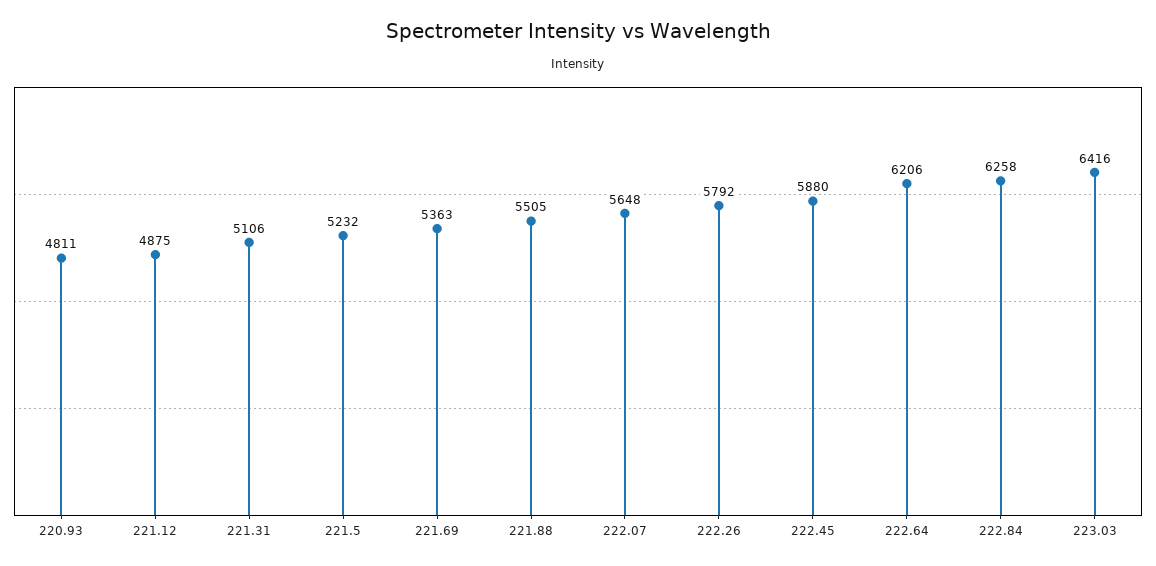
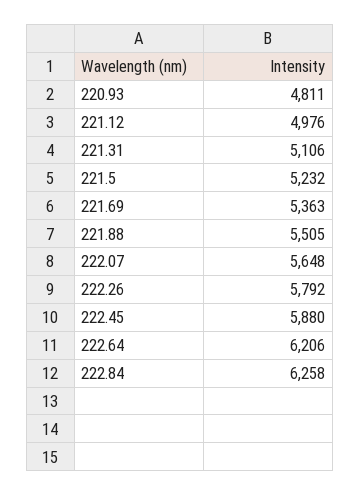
221.12: 4875 -> 4976
223.03: 6416 -> none

